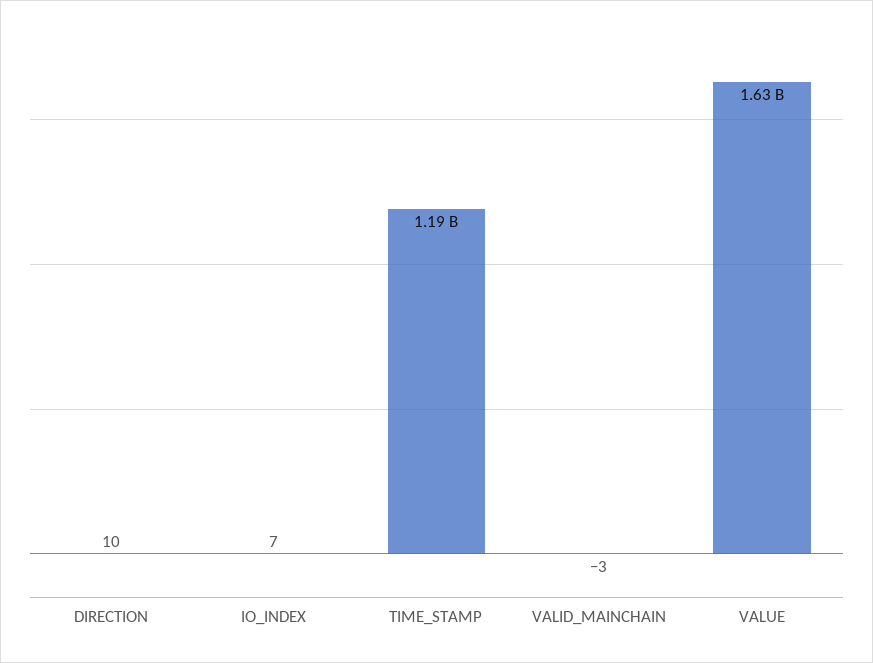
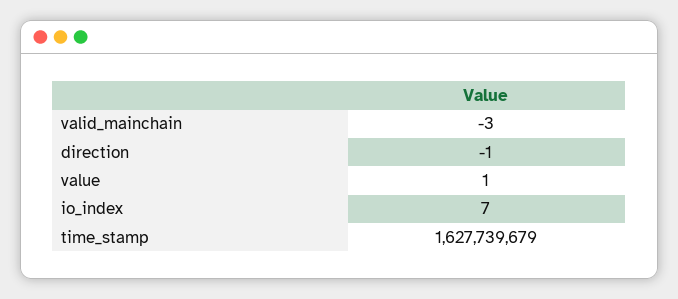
DIRECTION: 10 -> -1
TIME_STAMP: 1190000000 -> 1627739679
VALUE: 1630000000 -> 1

